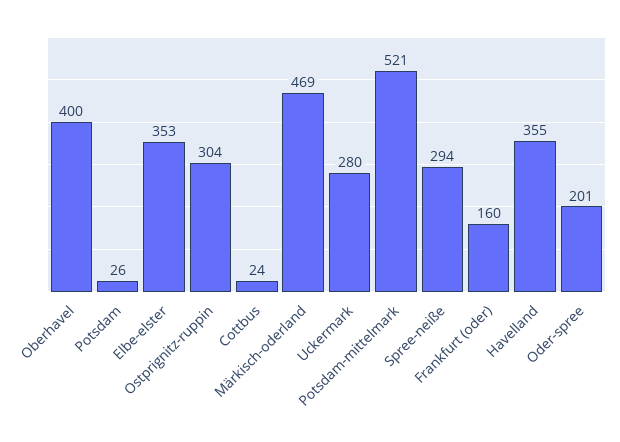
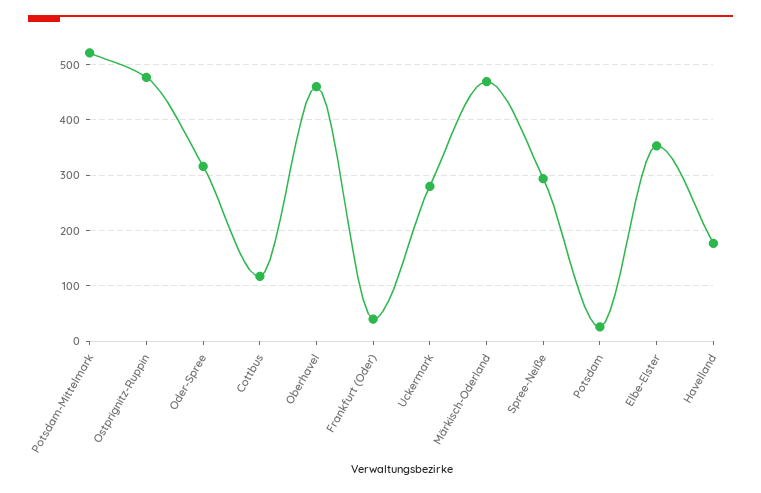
Oberhavel: 400 -> 460
Ostprignitz-ruppin: 304 -> 480
Cottbus: 24 -> 120
Frankfurt (oder): 160 -> 40
Havelland: 355 -> 180
Oder-spree: 201 -> 320

